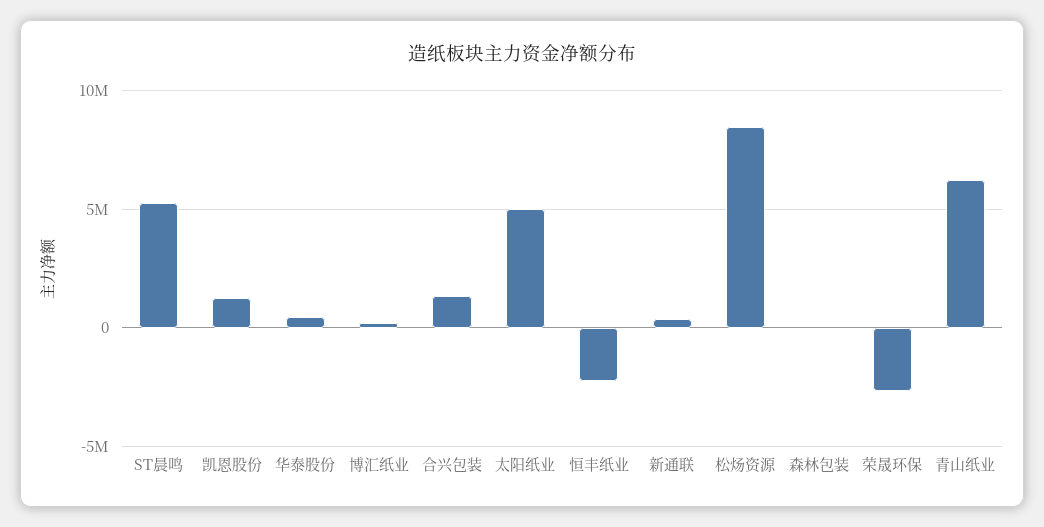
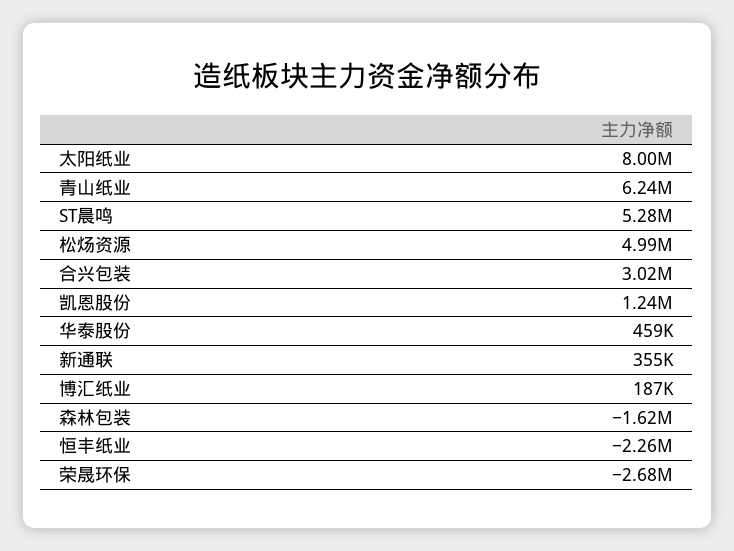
合兴包装: 1500000 -> 3020000
太阳纸业: 5000000 -> 8000000
松炀资源: 8500000 -> 4990000
森林包装: 0 -> -1620000

